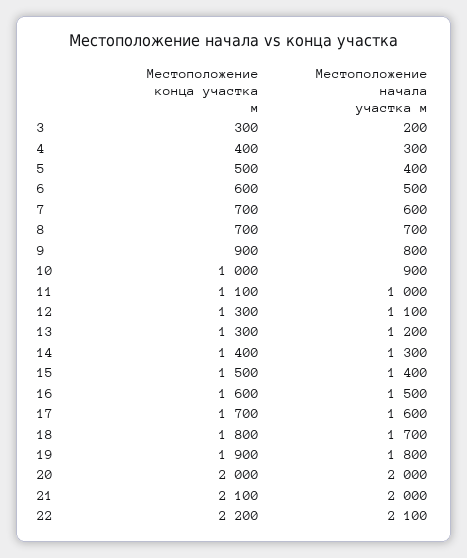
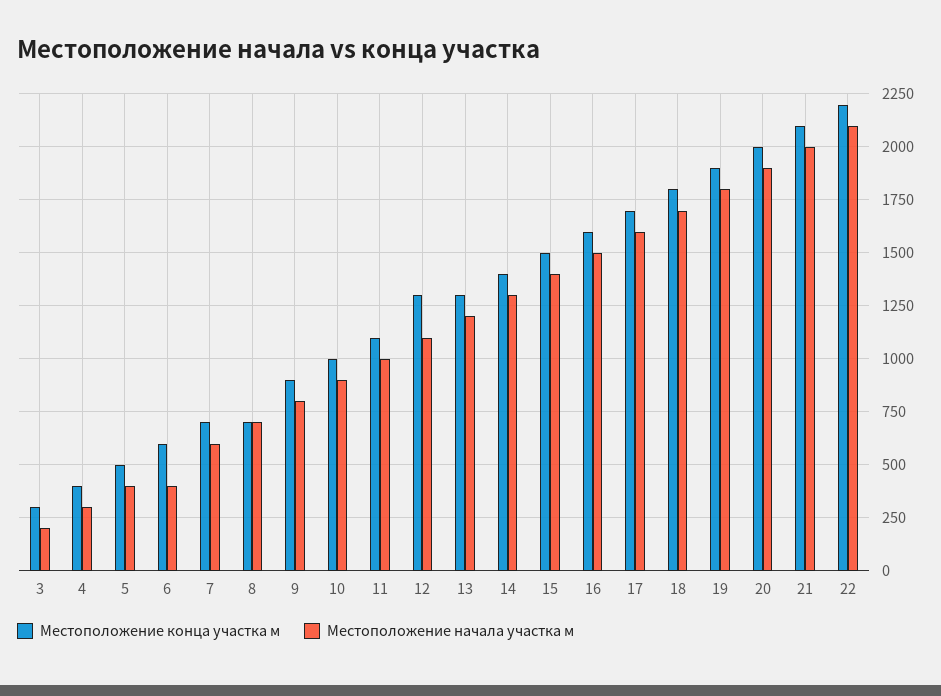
Местоположение начала участка м, 6: 500 -> 400
Местоположение начала участка м, 20: 2000 -> 1900

